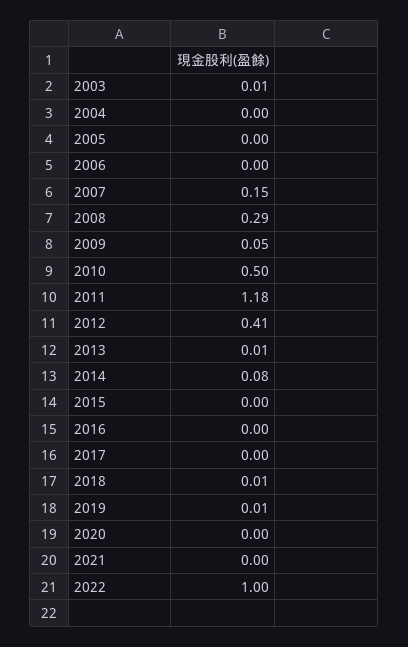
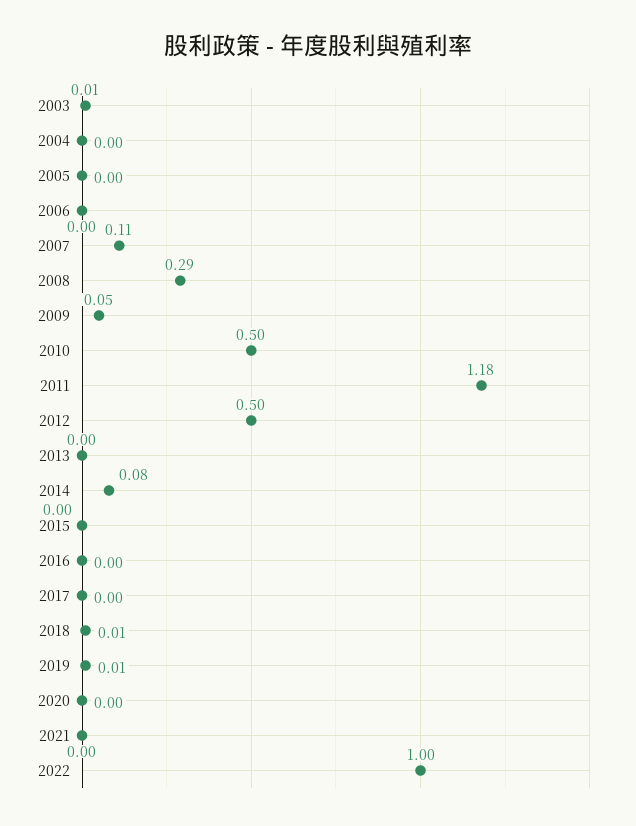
2007: 0.15 -> 0.11
2012: 0.41 -> 0.5
2013: 0.01 -> 0

